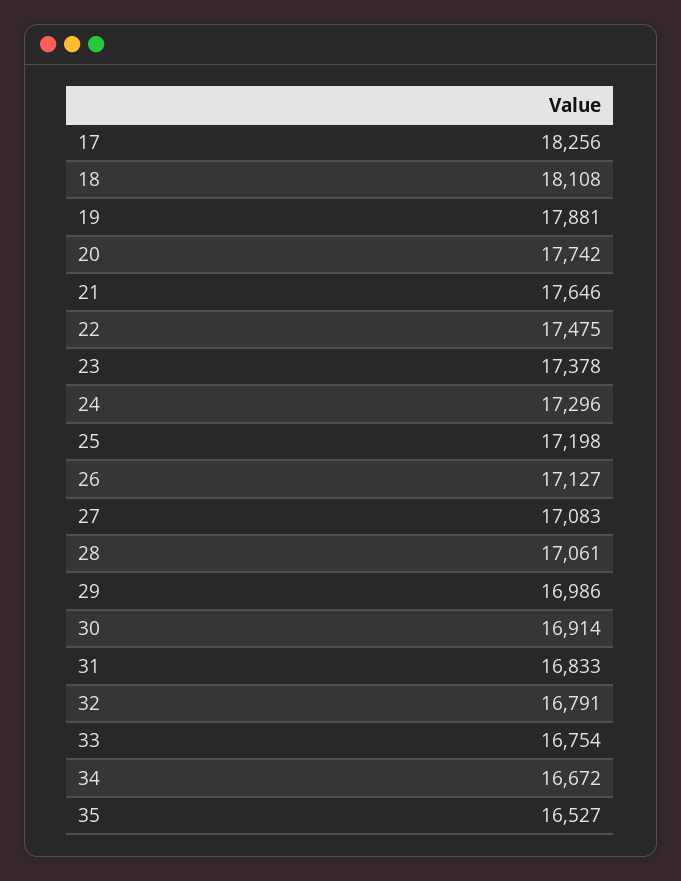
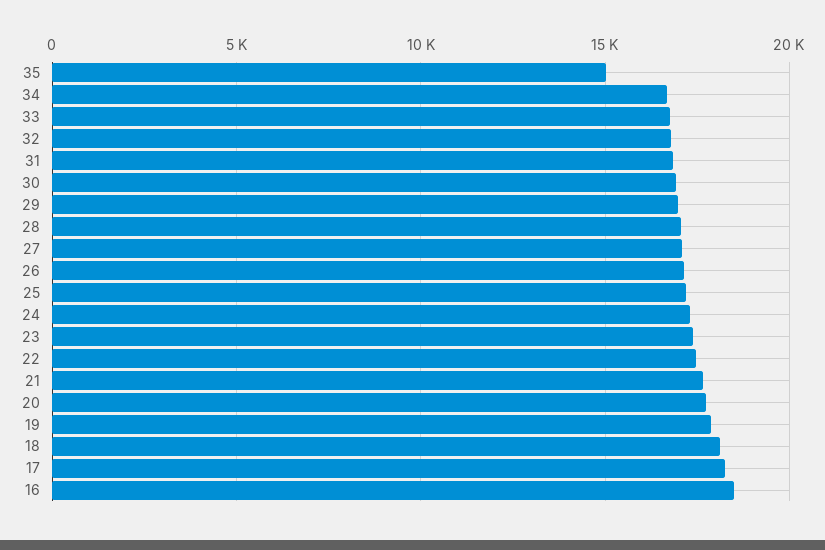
35: 16527 -> 15000
16: none -> 18500

